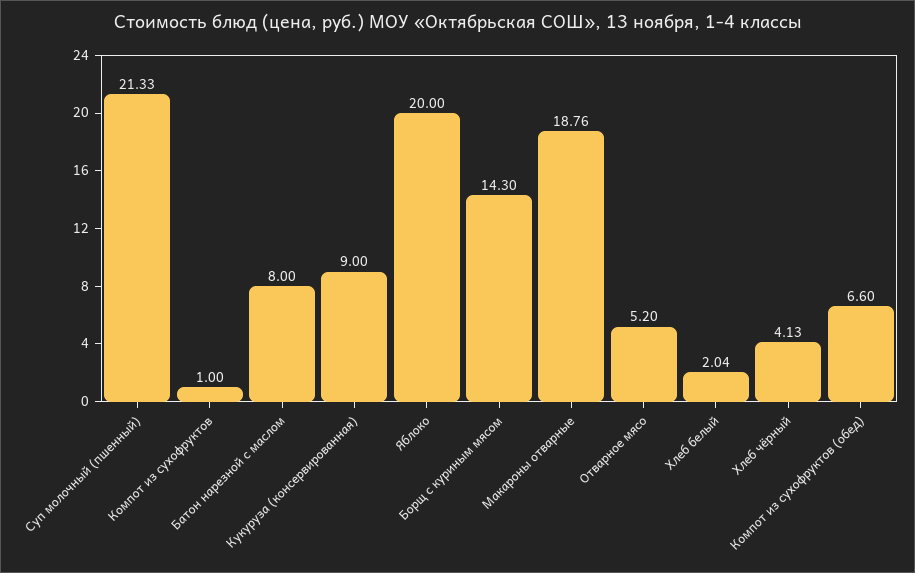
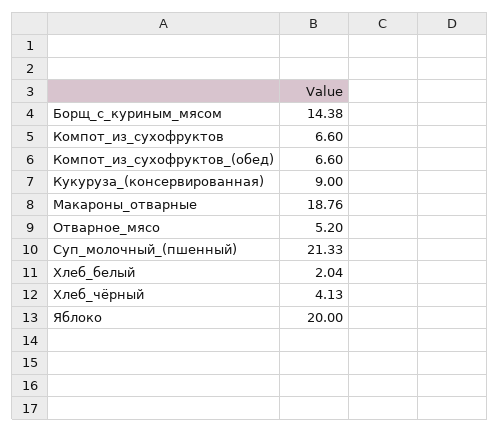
Компот из сухофруктов: 1 -> 6.6
Батон нарезной с маслом: 8 -> none
Борщ с куриным мясом: 14.3 -> 14.38

